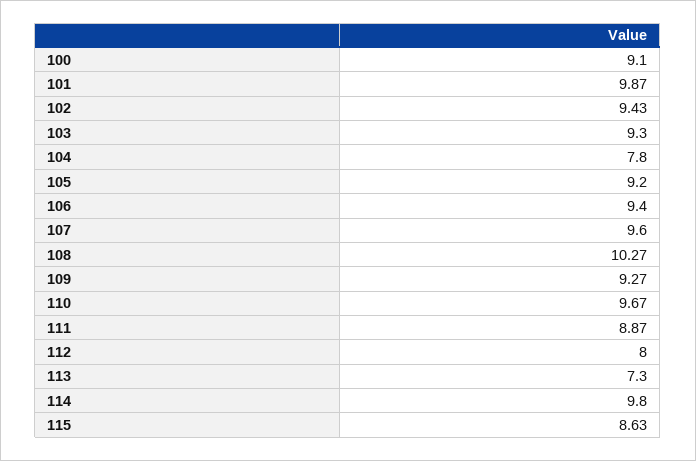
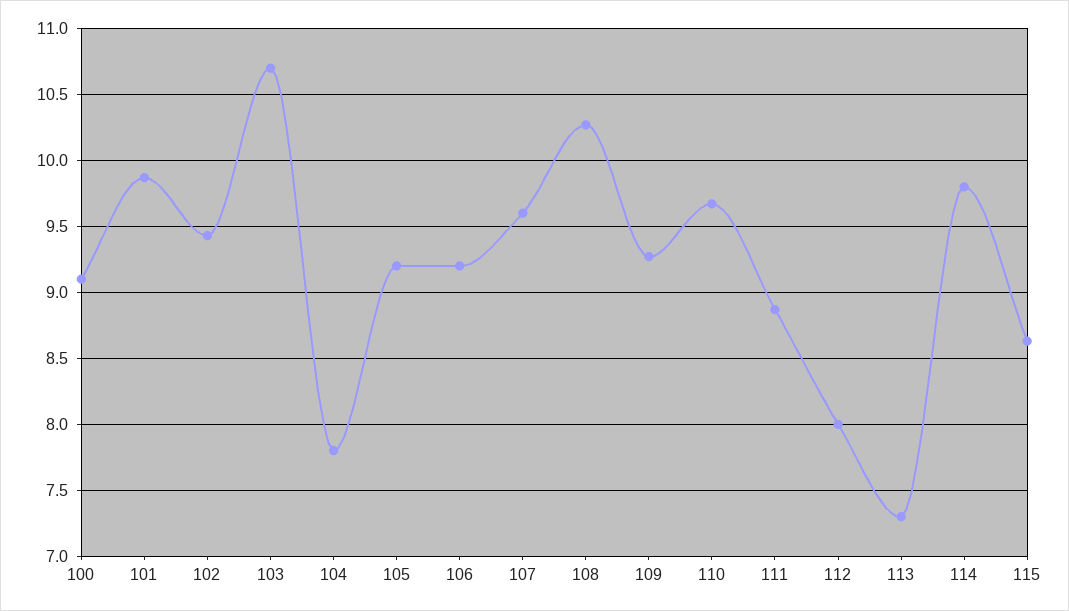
103: 9.3 -> 10.7
106: 9.4 -> 9.2

